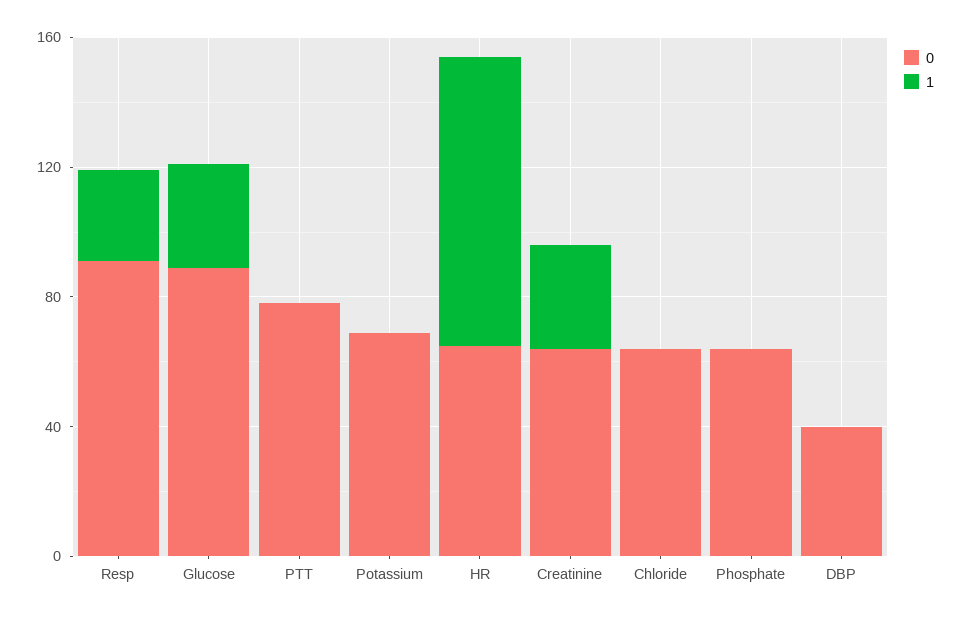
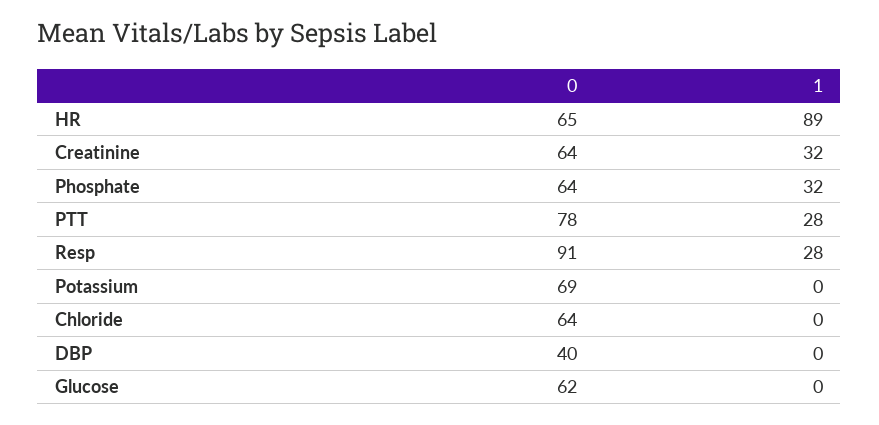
0, Glucose: 90 -> 62
1, Glucose: 30 -> 0
1, PTT: 0 -> 28
1, Phosphate: 0 -> 32

